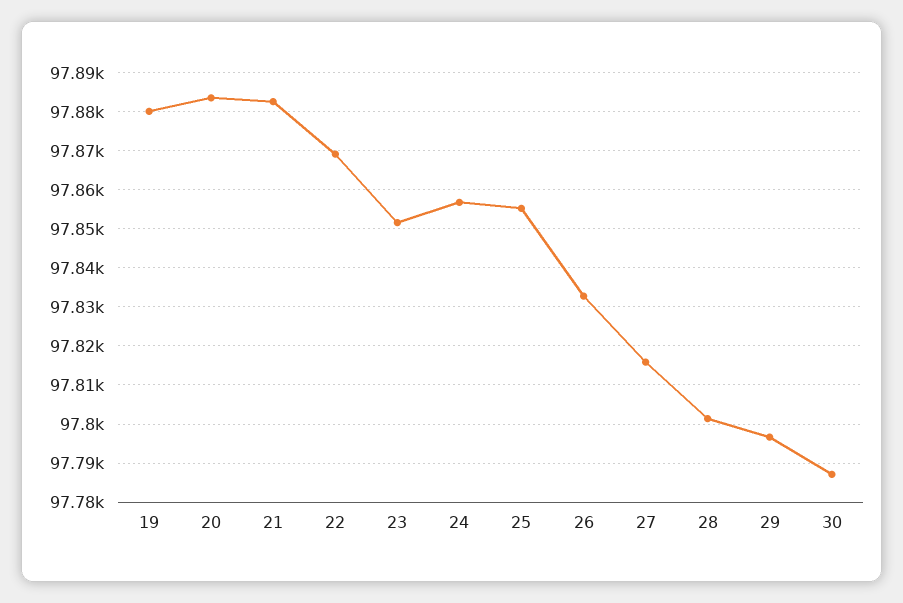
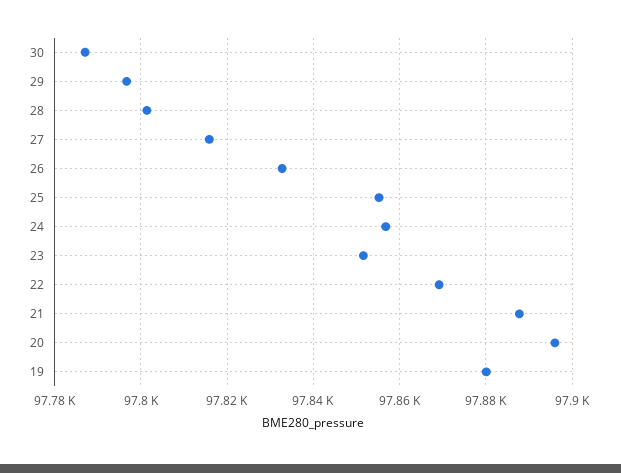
20: 97884 -> 97896
21: 97882 -> 97888

